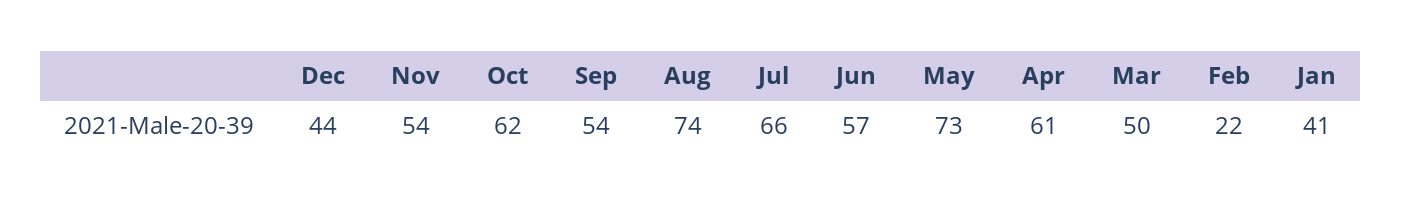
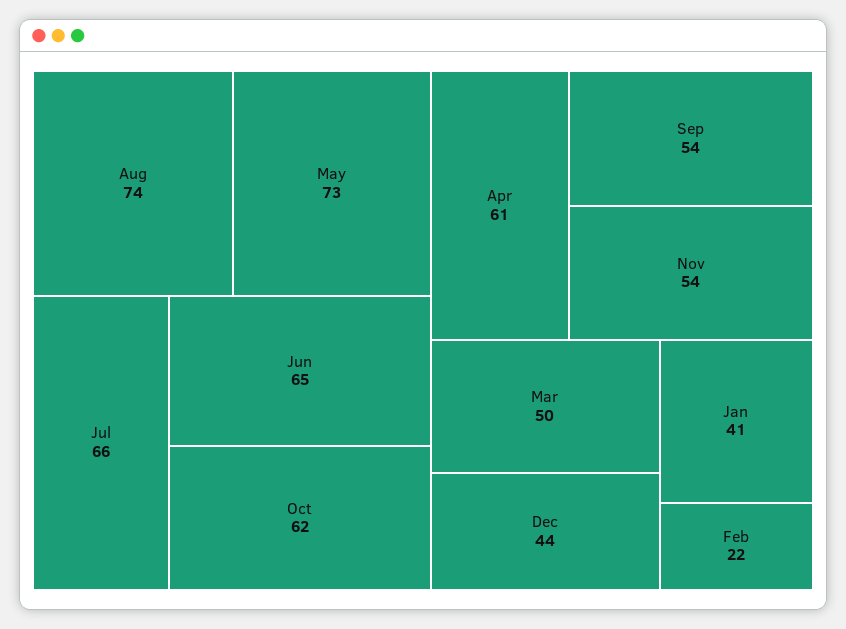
Jun: 57 -> 65

